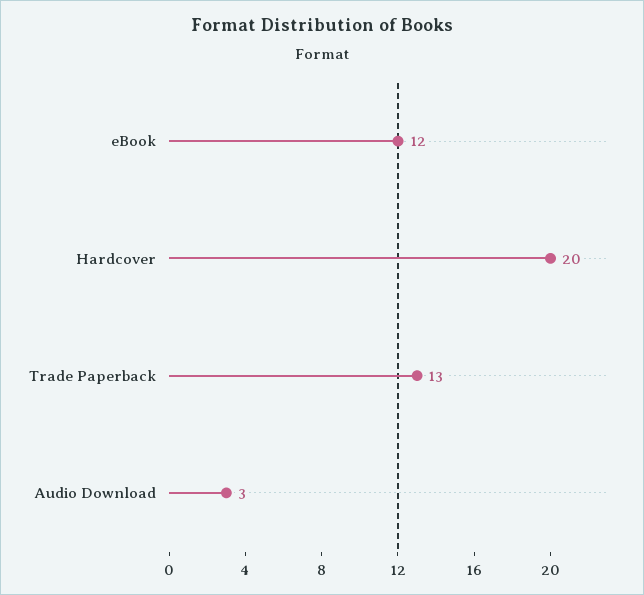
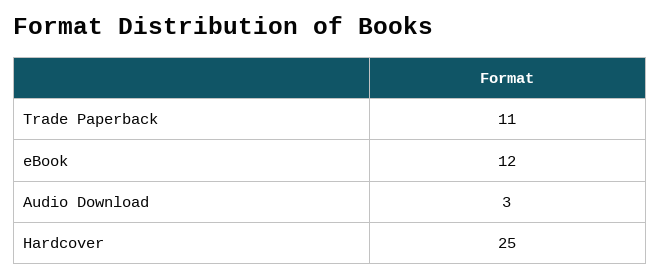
Hardcover: 20 -> 25
Trade Paperback: 13 -> 11

